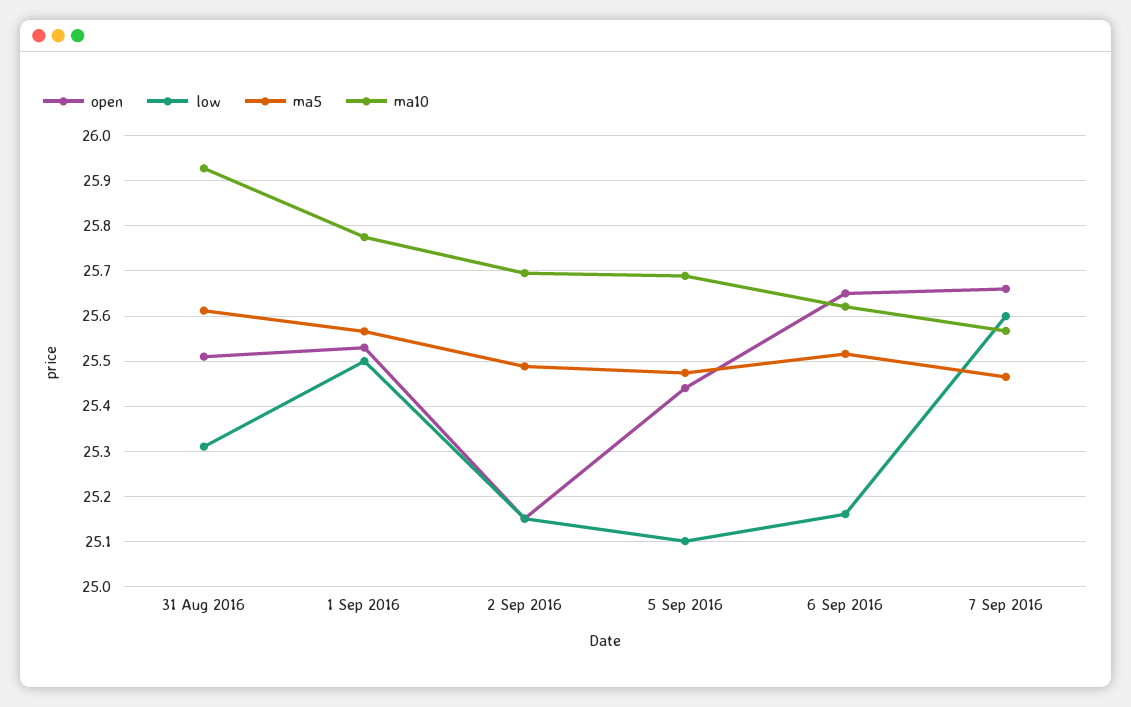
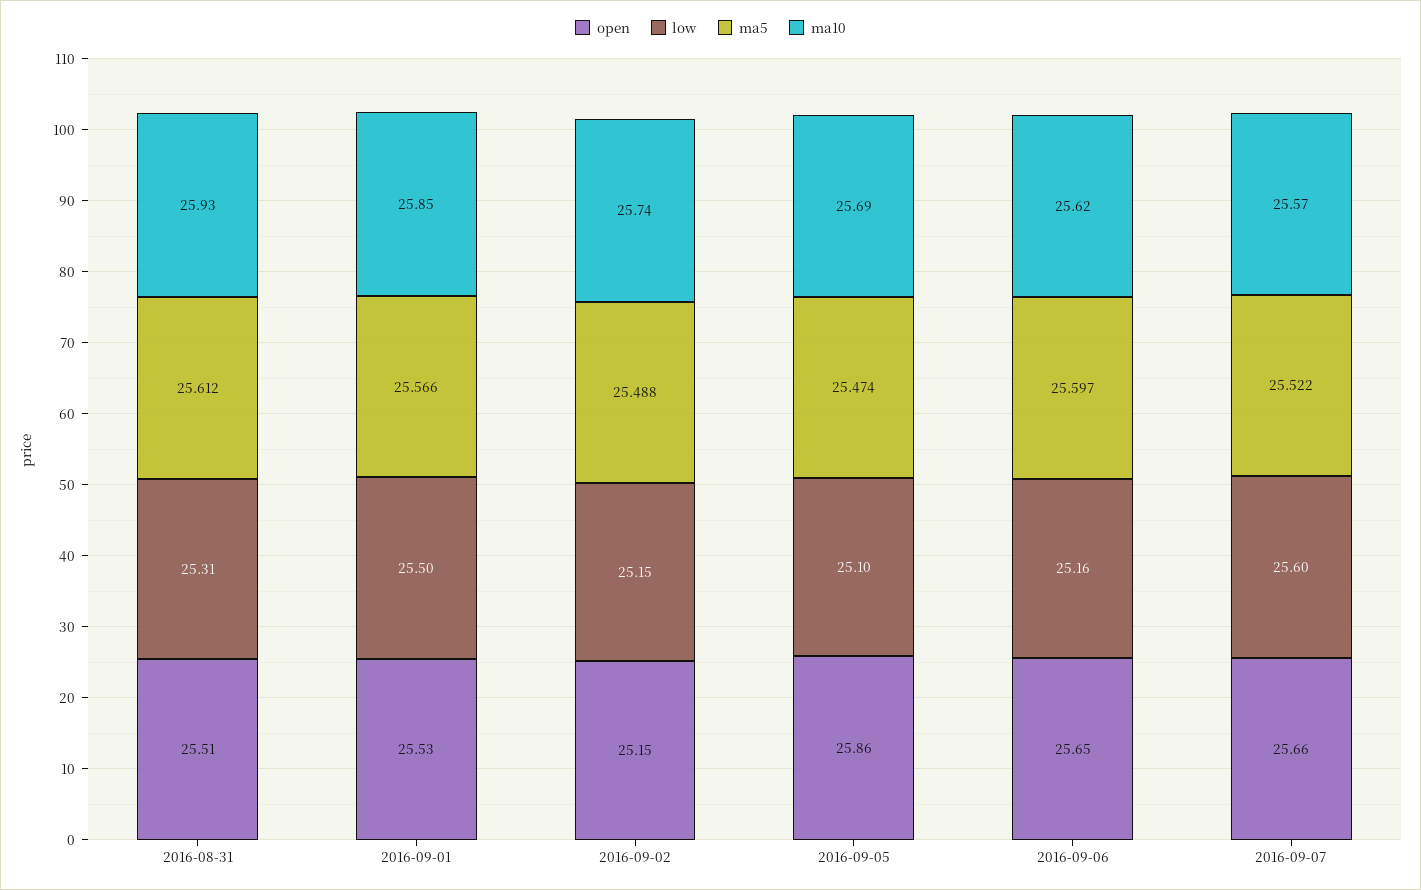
ma10, 1 Sep 2016: 25.78 -> 25.85
ma10, 2 Sep 2016: 25.7 -> 25.74
open, 5 Sep 2016: 25.44 -> 25.86
ma5, 6 Sep 2016: 25.52 -> 25.597
ma5, 7 Sep 2016: 25.46 -> 25.522

